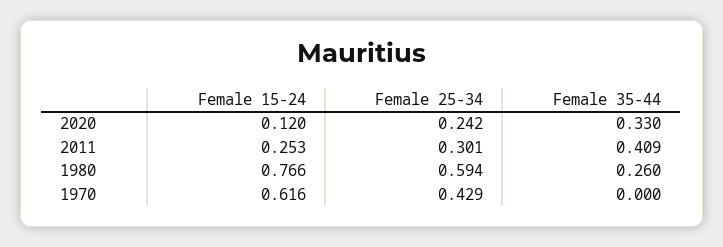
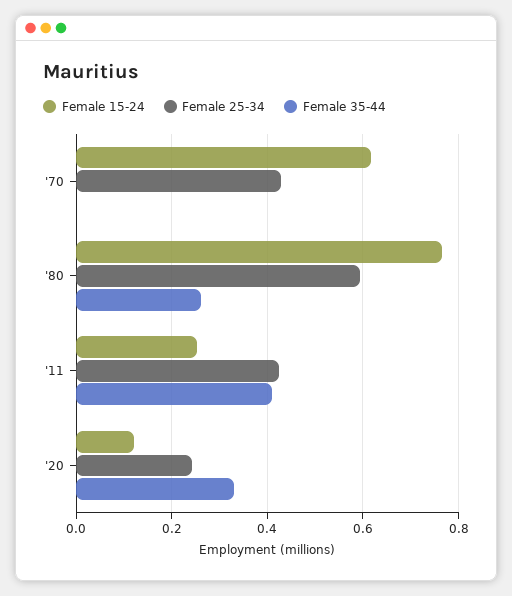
Female 25-34, 2011: 0.301 -> 0.42

